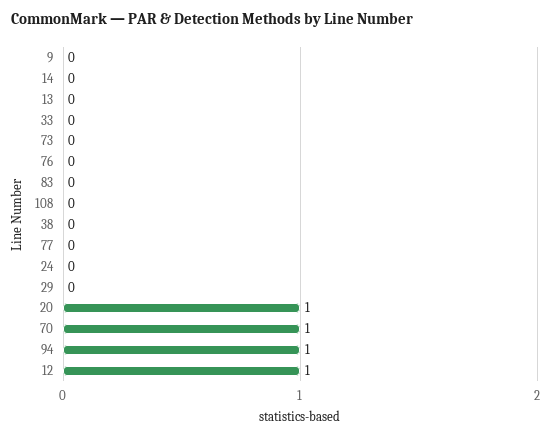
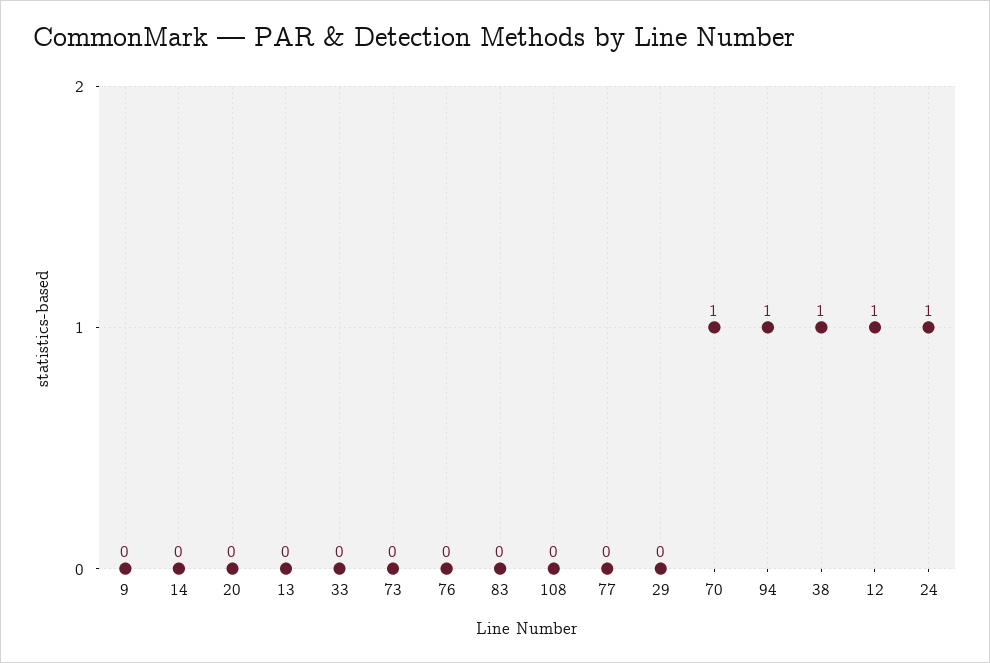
38: 0 -> 1
24: 0 -> 1
20: 1 -> 0

